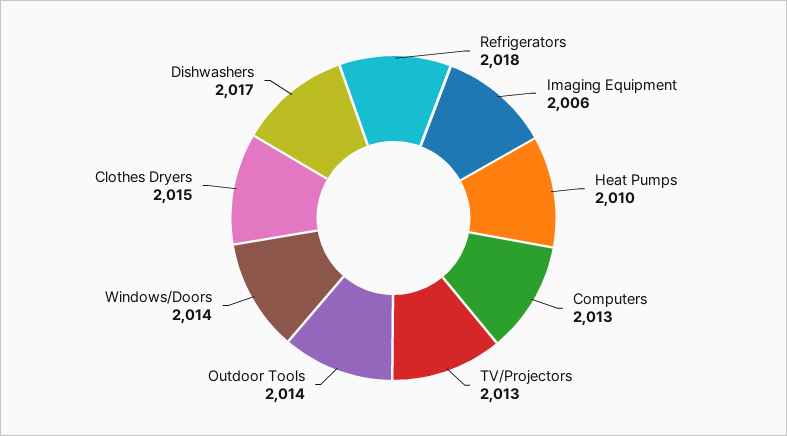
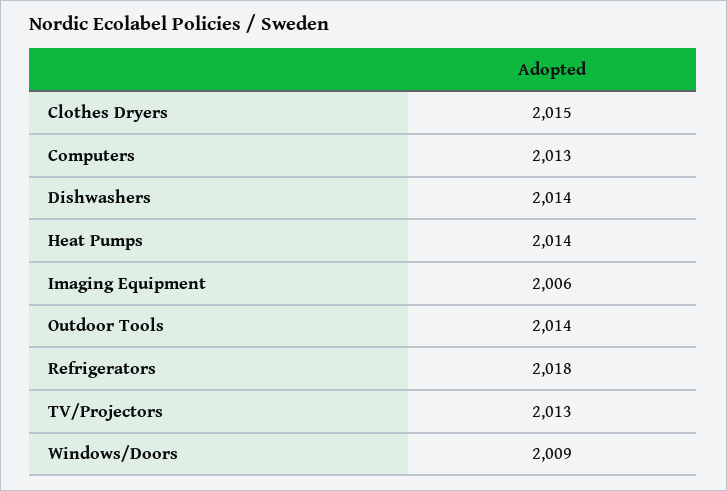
Heat Pumps: 2010 -> 2014
Windows/Doors: 2014 -> 2009
Dishwashers: 2017 -> 2014

